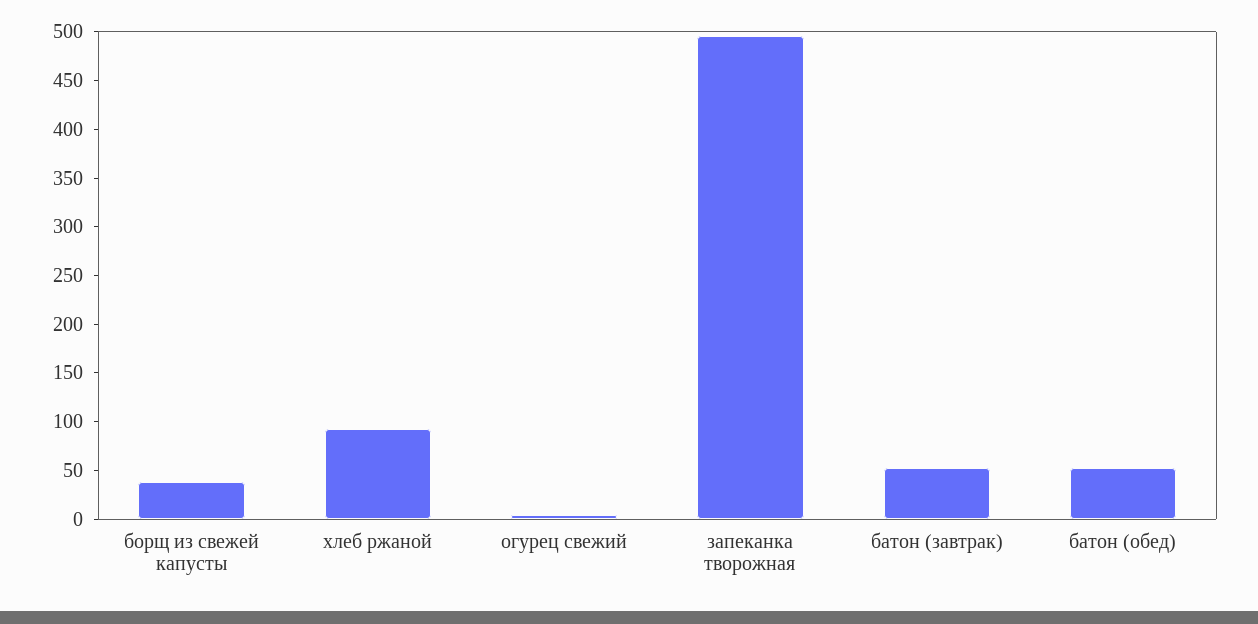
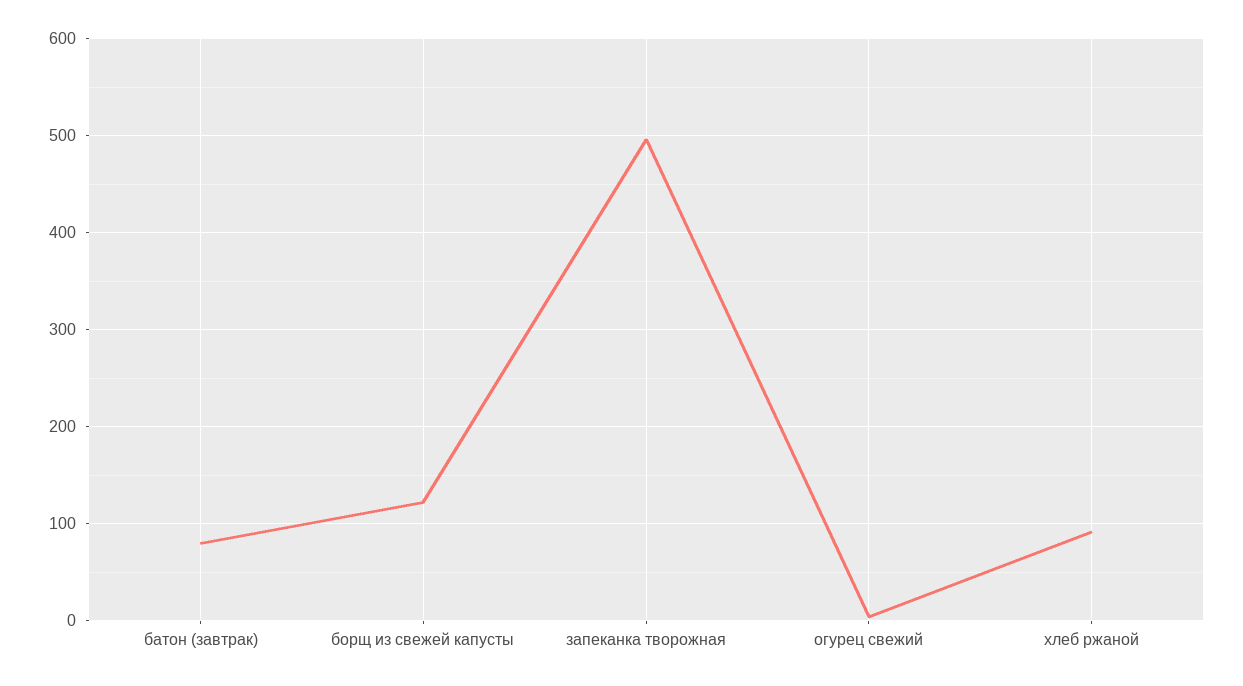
борщ из свежей капусты: 40 -> 120
батон (завтрак): 50 -> 80
батон (обед): 50 -> none

